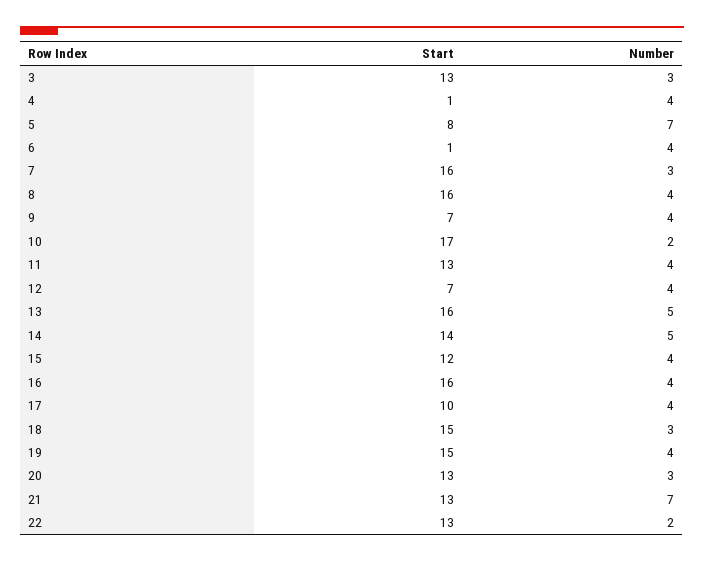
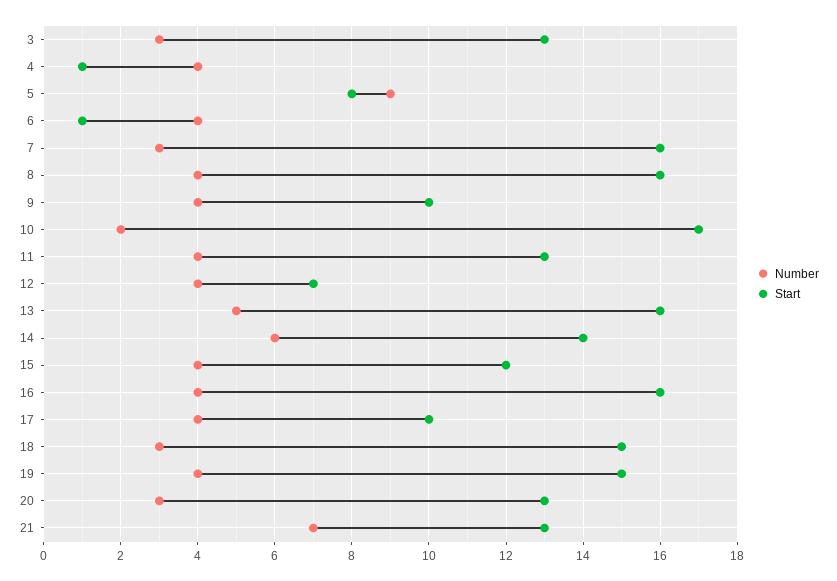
Number, 5: 7 -> 9
Start, 9: 7 -> 10
Number, 14: 5 -> 6
Start, 22: 13 -> none
Number, 22: 2 -> none

